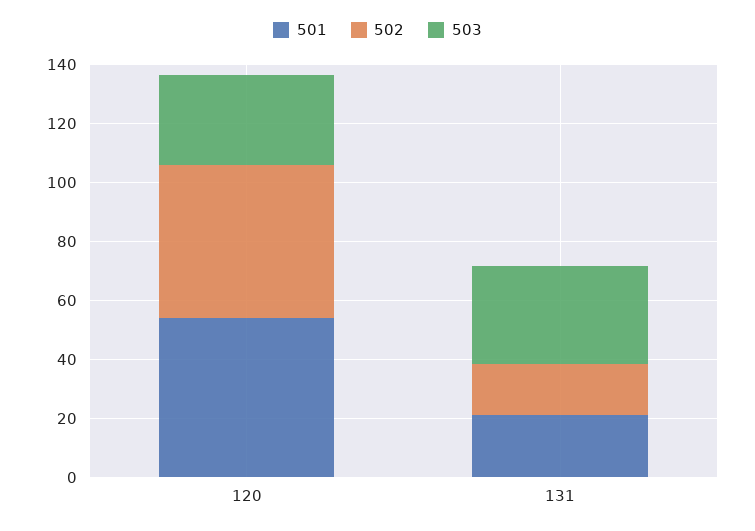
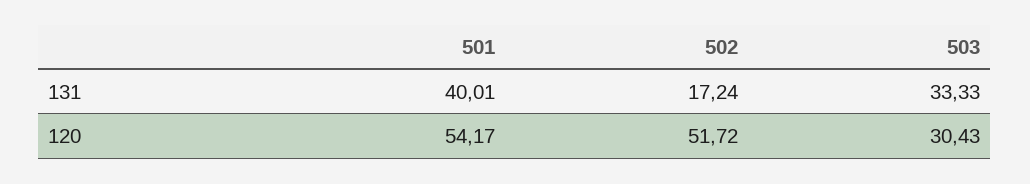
501, 131: 20 -> 40.01

